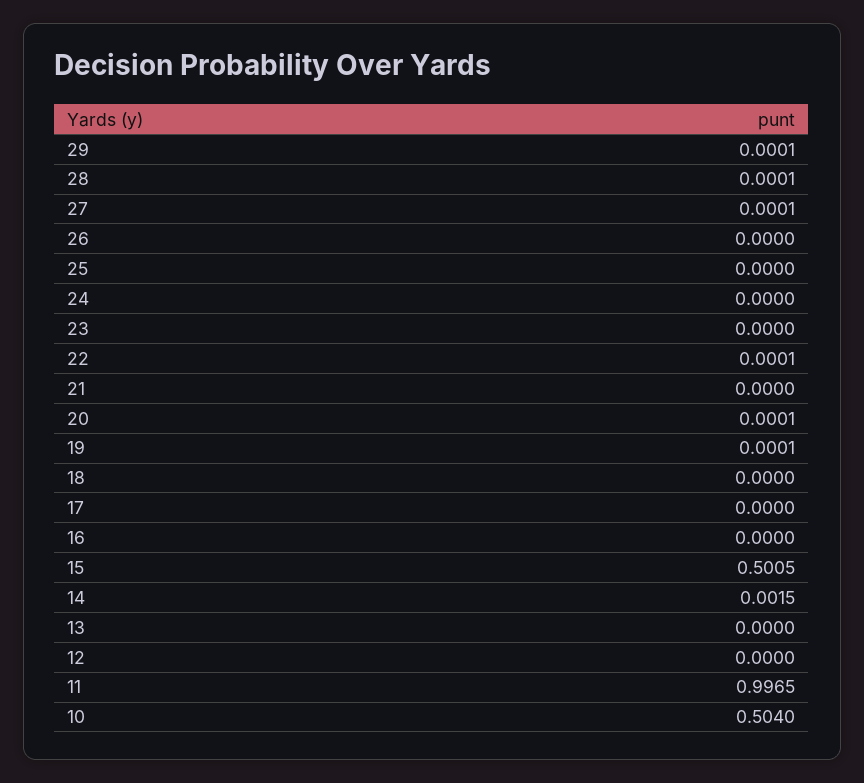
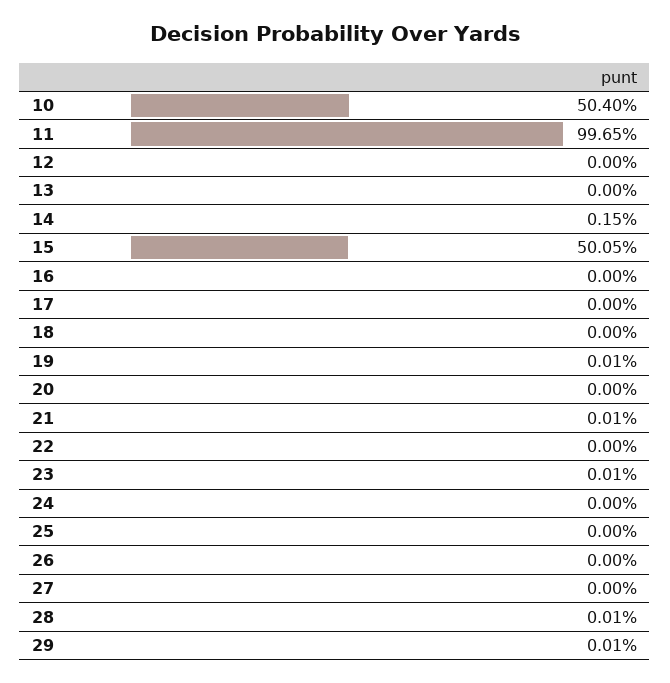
27: 0.0001 -> 0
23: 0 -> 0.0001
22: 0.0001 -> 0
21: 0 -> 0.0001
20: 0.0001 -> 0

